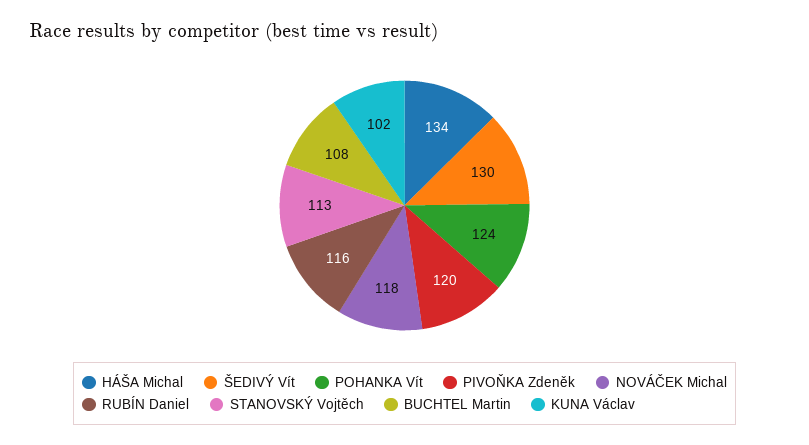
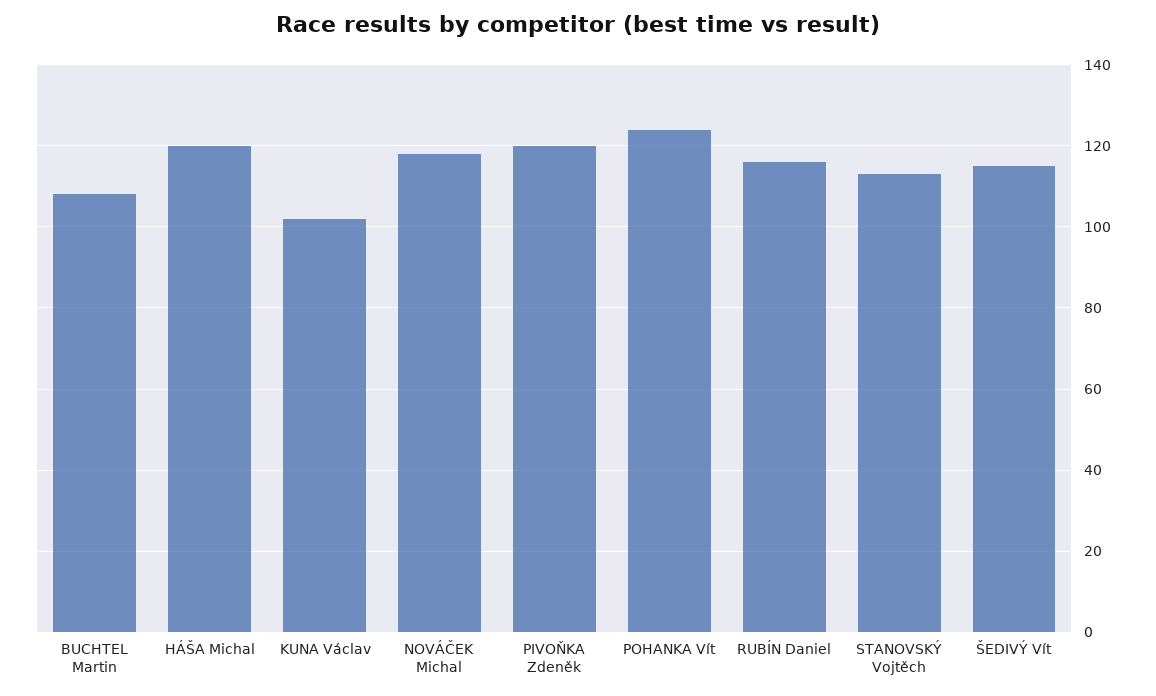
HÁŠA Michal: 134 -> 120
ŠEDIVÝ Vít: 130 -> 115

